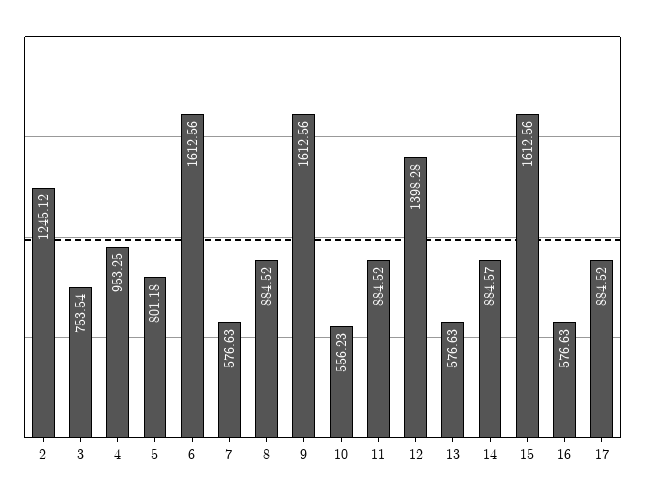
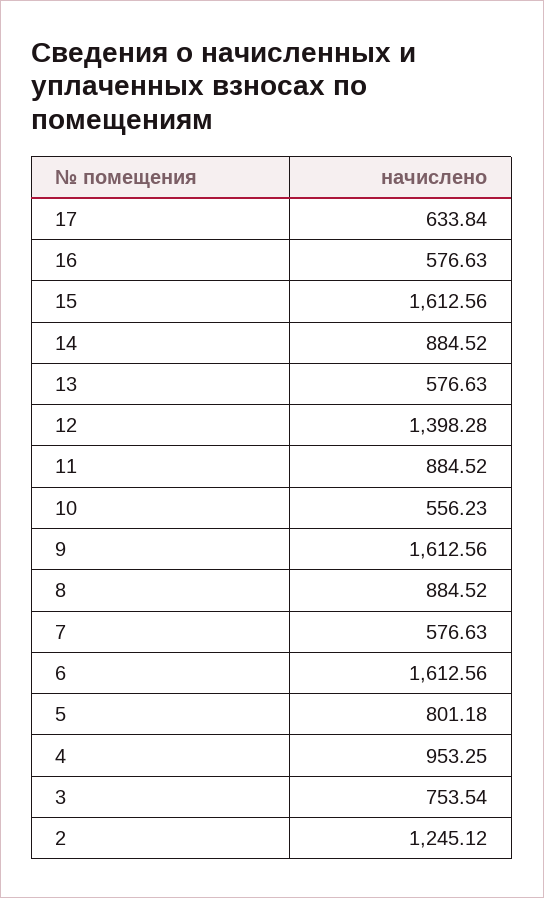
14: 884.57 -> 884.52
17: 884.52 -> 633.84

